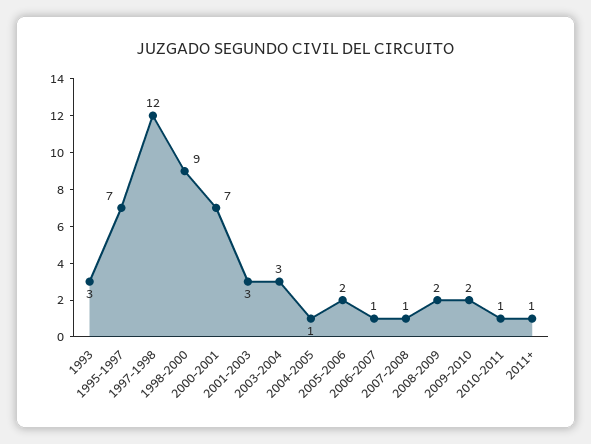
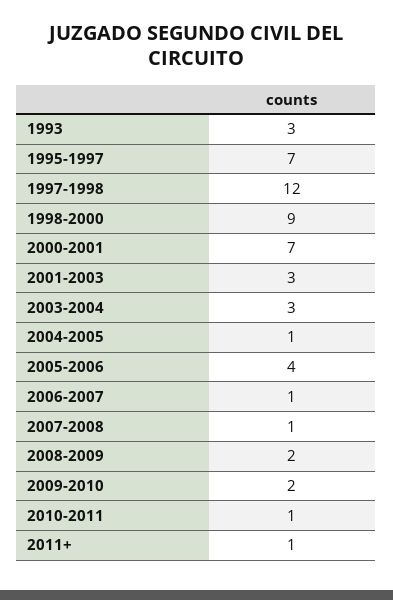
2005-2006: 2 -> 4

